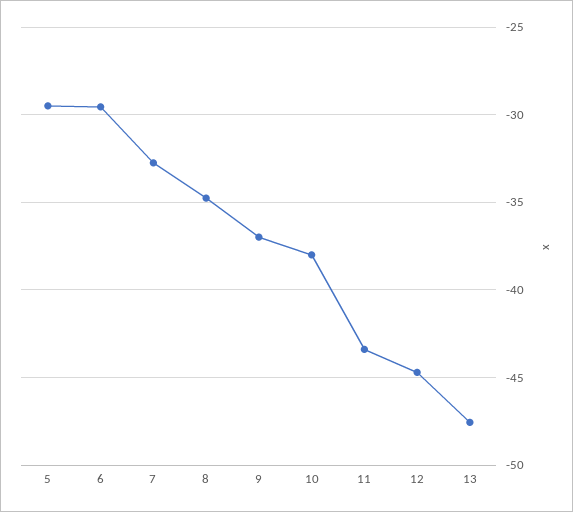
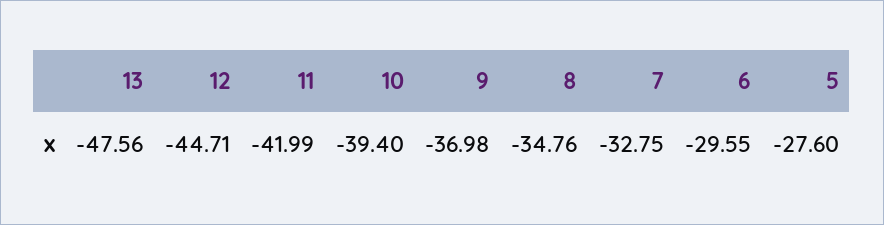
5: -29.5 -> -27.6
10: -38 -> -39.4
11: -43.5 -> -41.99

